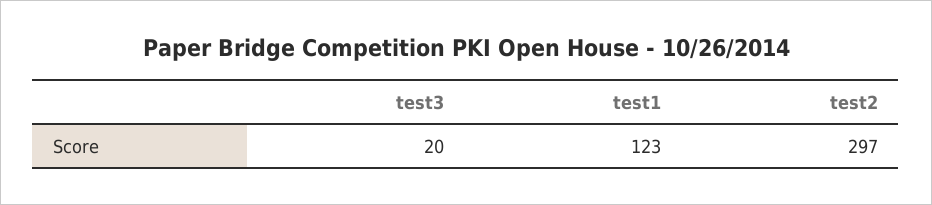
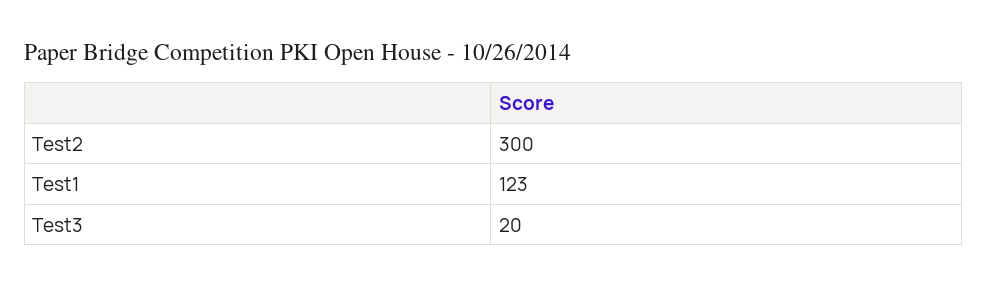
test2: 297 -> 300

